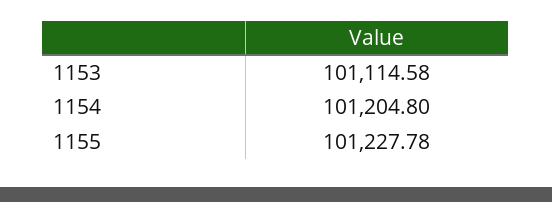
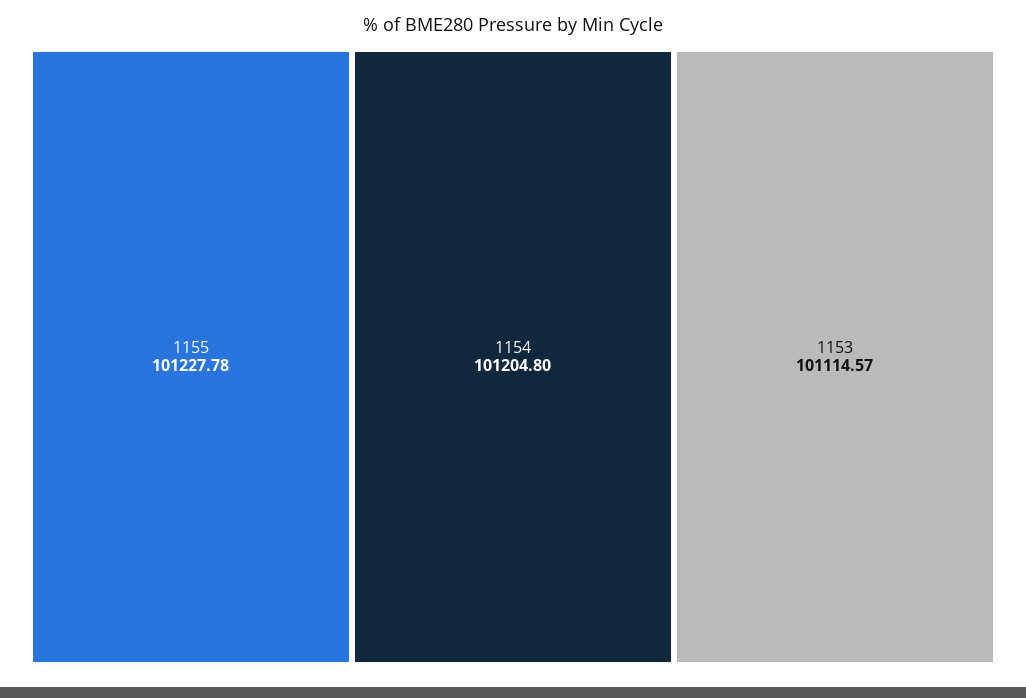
1153: 101114.58 -> 101114.57

